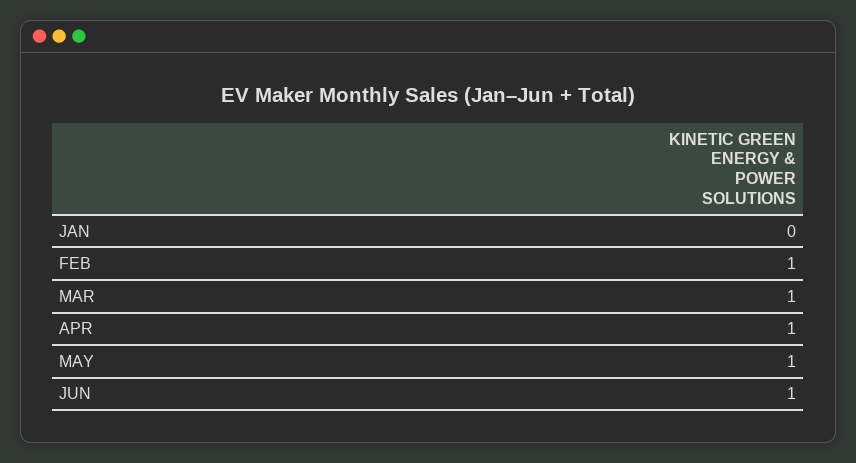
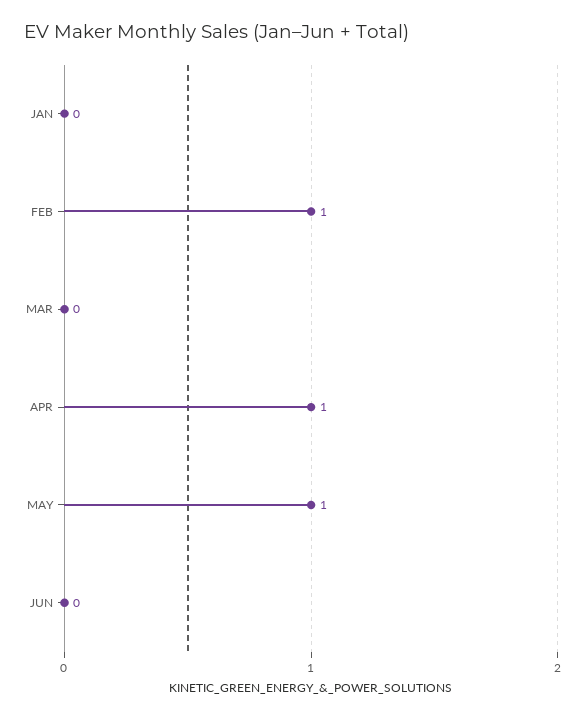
MAR: 1 -> 0
JUN: 1 -> 0

